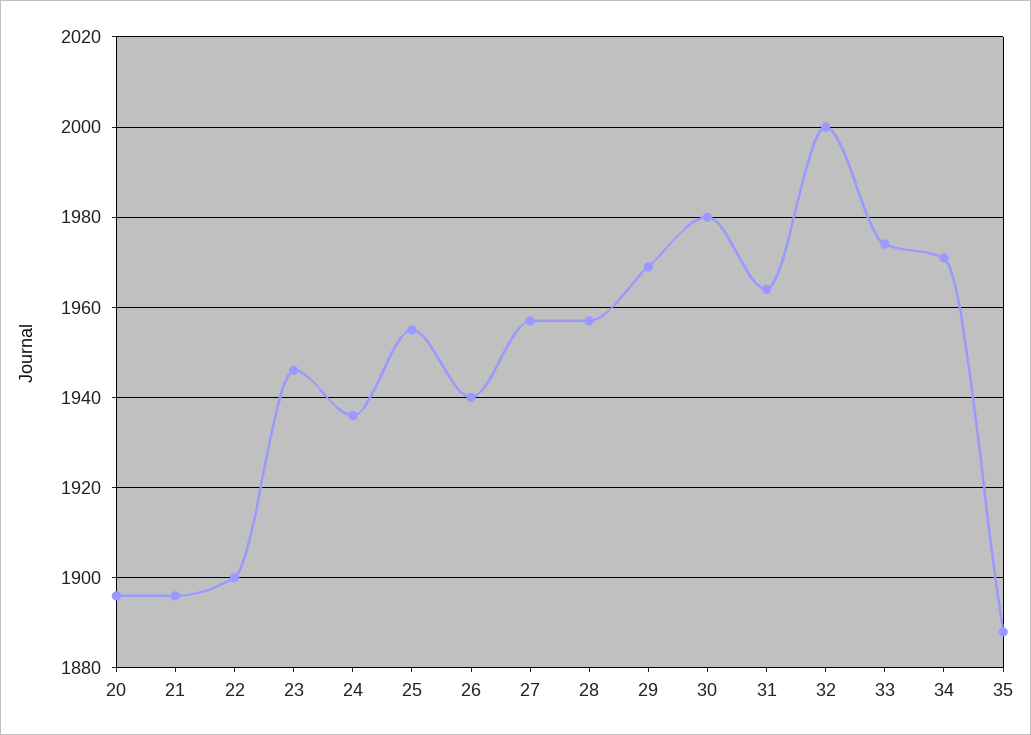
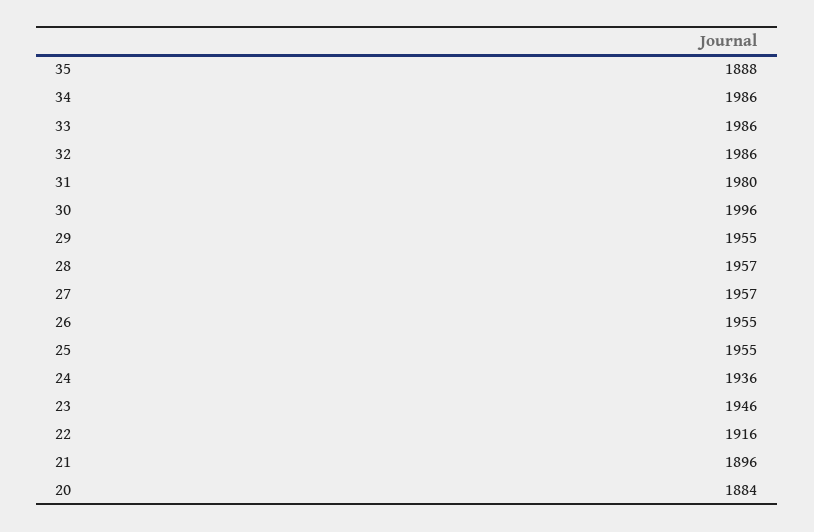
20: 1895 -> 1884
22: 1900 -> 1916
26: 1940 -> 1955
29: 1970 -> 1955
30: 1980 -> 1996
31: 1965 -> 1980
32: 2000 -> 1986
33: 1975 -> 1986
34: 1970 -> 1986

